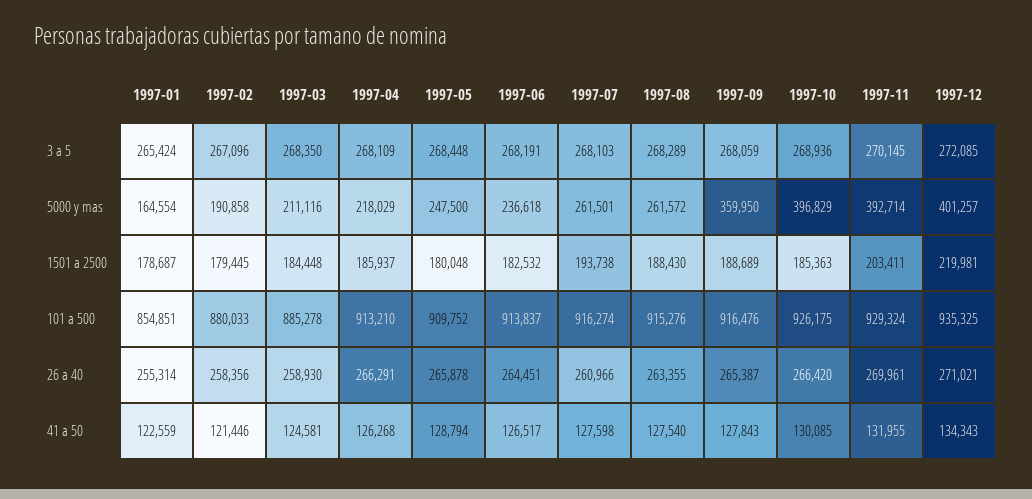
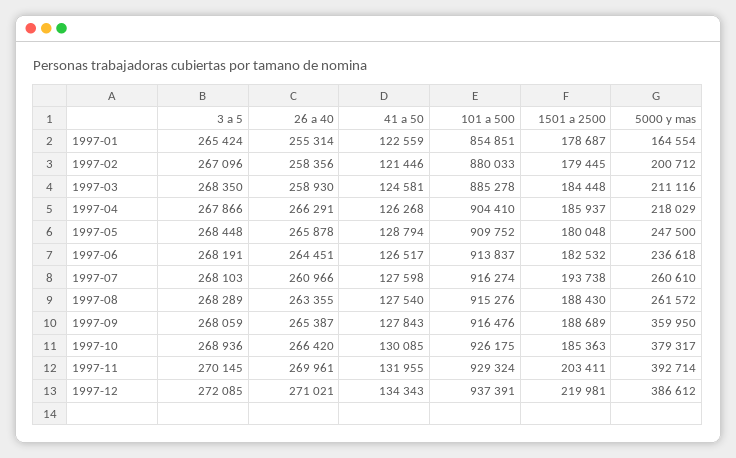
1997-04, 3 a 5: 268109 -> 267866
1997-02, 5000 y mas: 190858 -> 200712
1997-07, 5000 y mas: 261501 -> 260610
1997-10, 5000 y mas: 396829 -> 379317
1997-12, 5000 y mas: 401257 -> 386612
1997-04, 101 a 500: 913210 -> 904410
1997-12, 101 a 500: 935325 -> 937391

